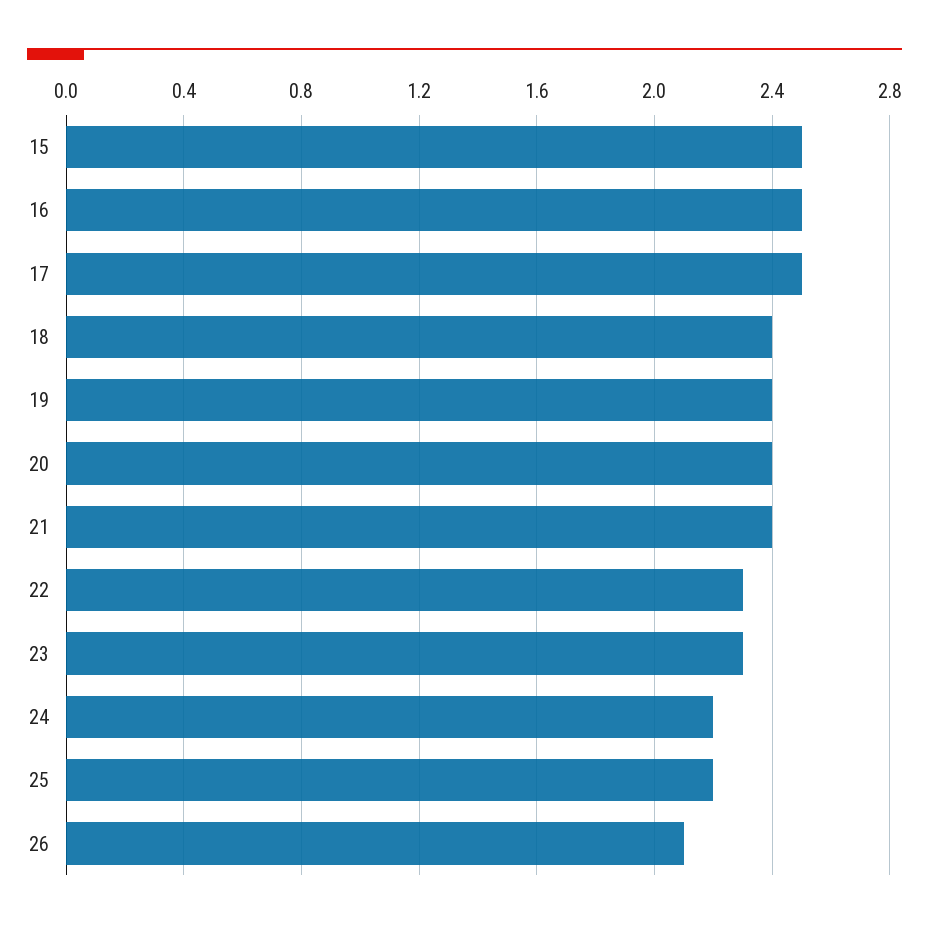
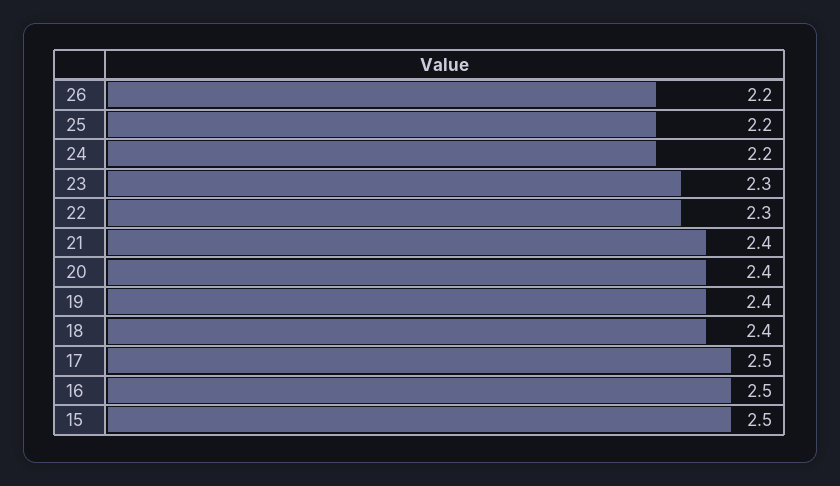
26: 2.1 -> 2.2

